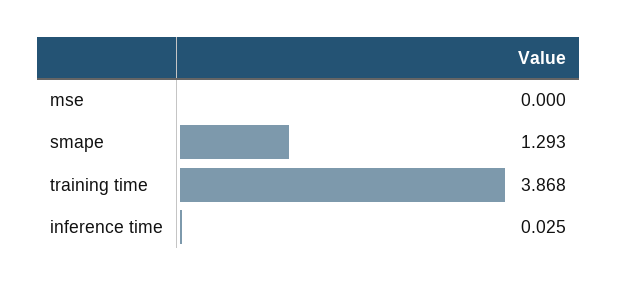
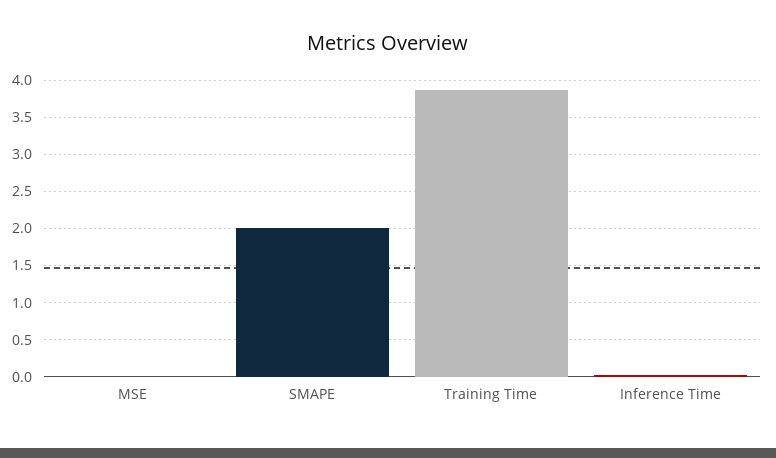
smape: 1.293 -> 2

